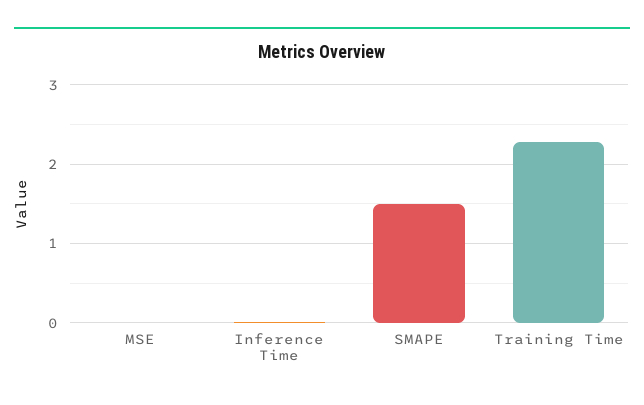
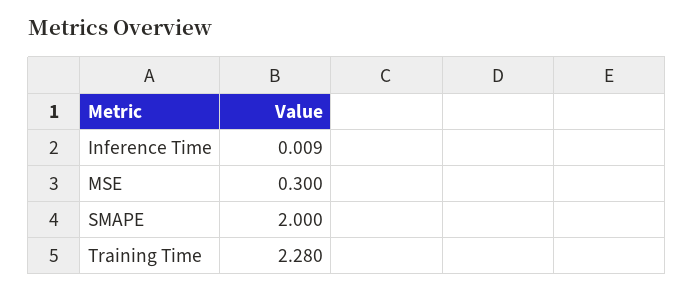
MSE: 0 -> 0.3
SMAPE: 1.5 -> 2

